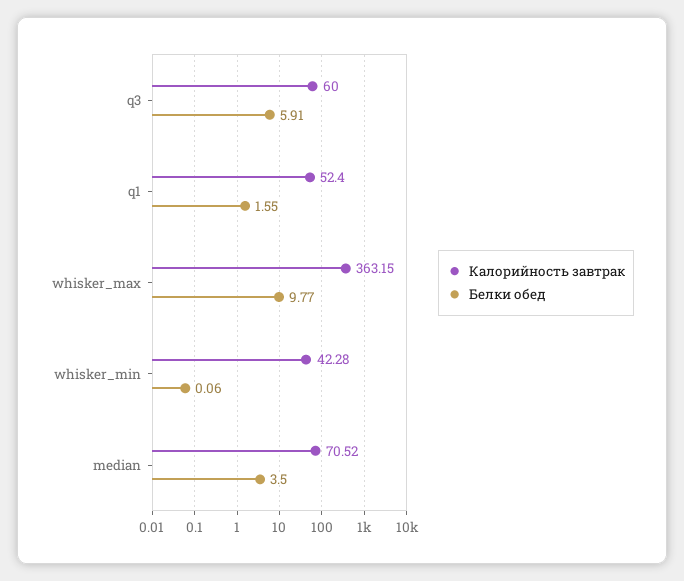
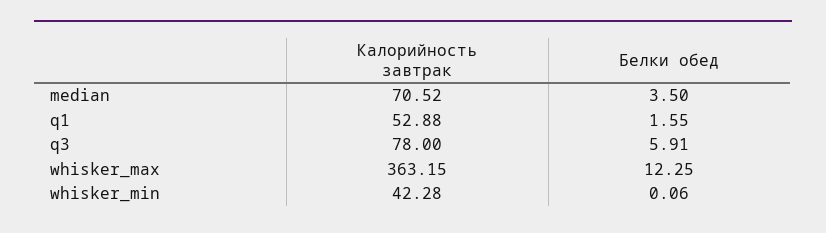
Калорийность завтрак, q3: 60 -> 78
Калорийность завтрак, q1: 52.4 -> 52.88
Белки обед, whisker_max: 9.77 -> 12.25

